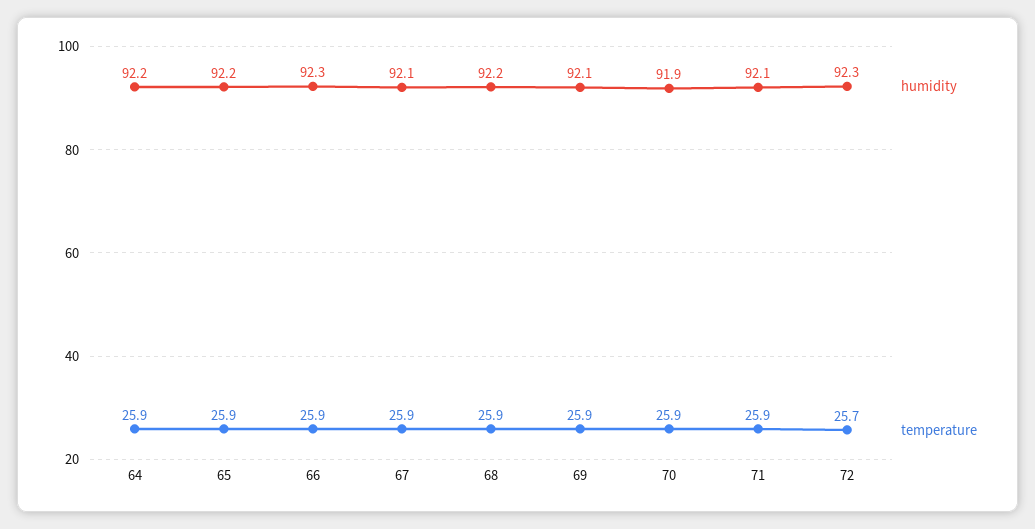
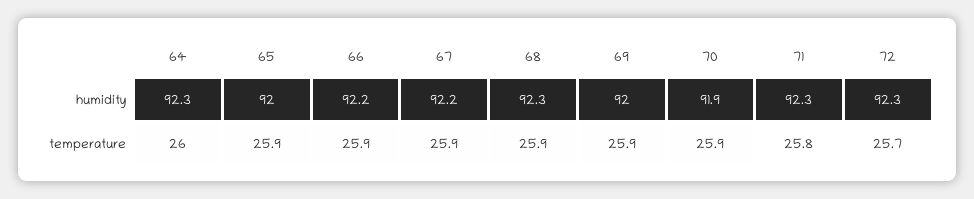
humidity, 64: 92.2 -> 92.3
temperature, 64: 25.9 -> 26
humidity, 65: 92.2 -> 92
humidity, 66: 92.3 -> 92.2
humidity, 67: 92.1 -> 92.2
humidity, 68: 92.2 -> 92.3
humidity, 69: 92.1 -> 92
humidity, 71: 92.1 -> 92.3
temperature, 71: 25.9 -> 25.8

